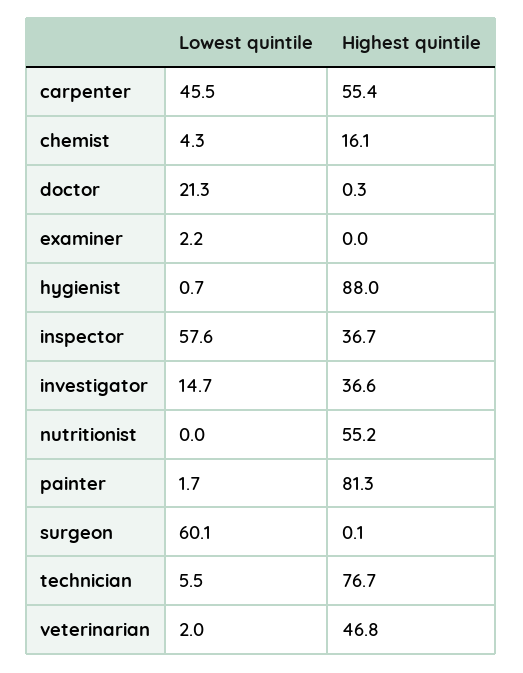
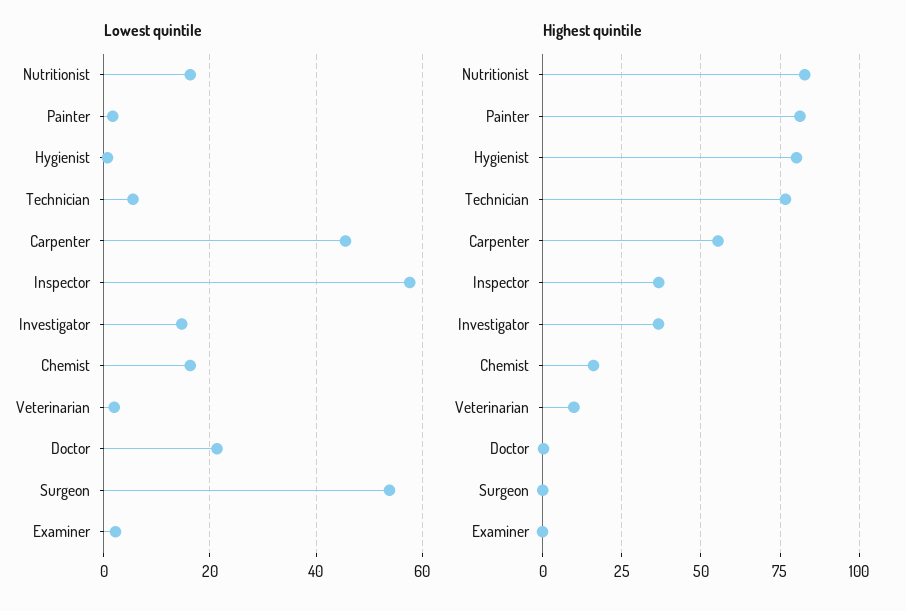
Lowest quintile, chemist: 4.3 -> 16
Highest quintile, hygienist: 88 -> 80
Lowest quintile, nutritionist: 0 -> 16
Highest quintile, nutritionist: 55.2 -> 82.5
Lowest quintile, surgeon: 60.1 -> 54
Highest quintile, veterinarian: 46.8 -> 10

